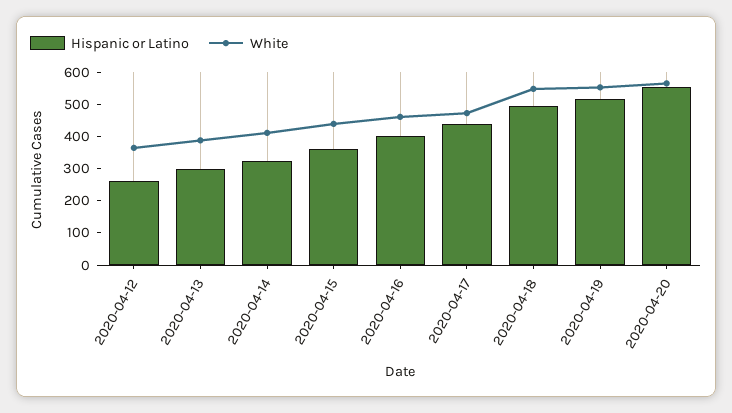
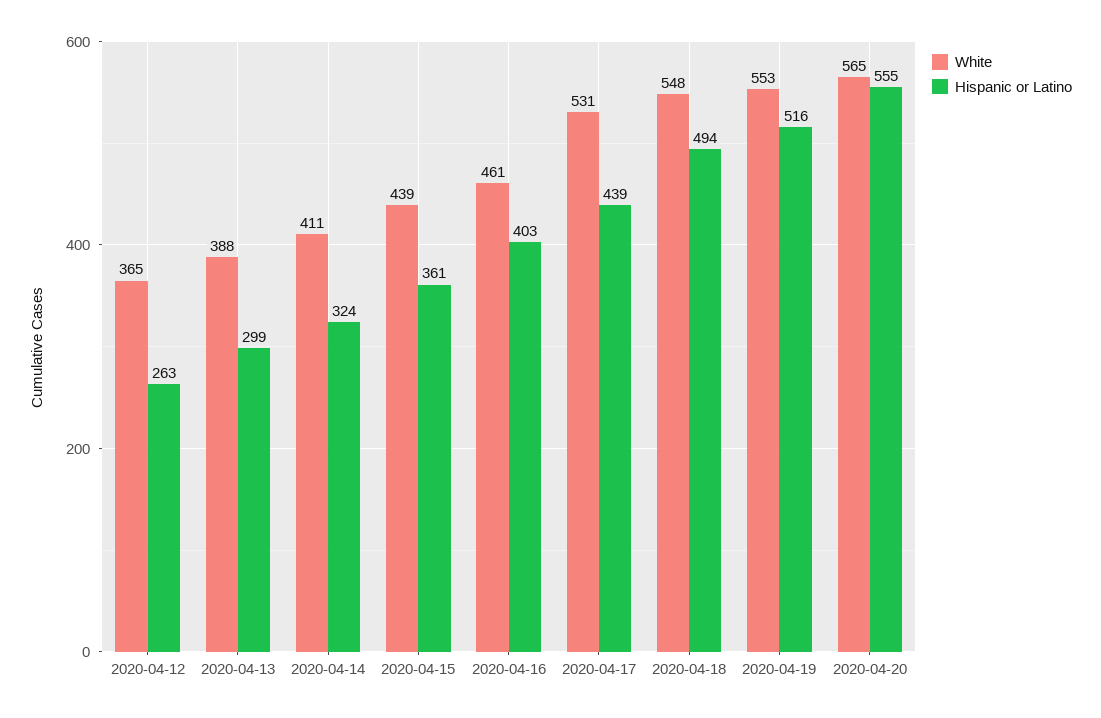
White, 2020-04-17: 475 -> 531

